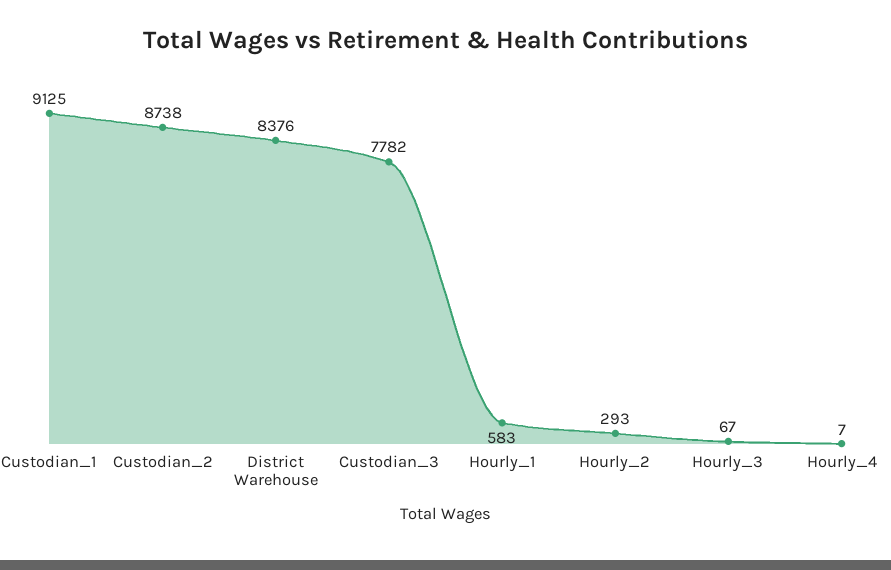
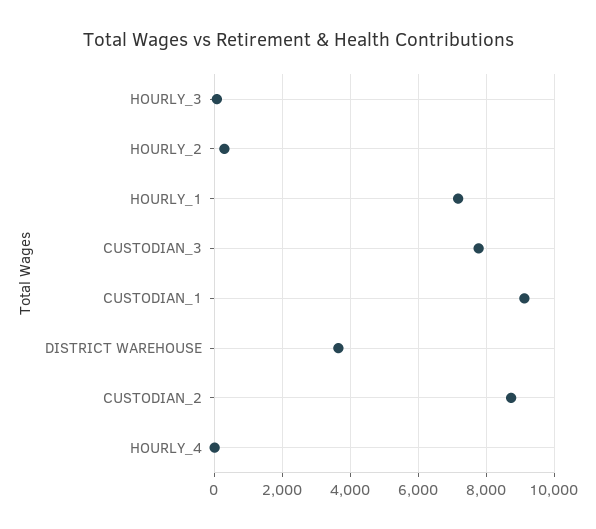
District Warehouse: 8376 -> 3600
Hourly_1: 583 -> 7200

